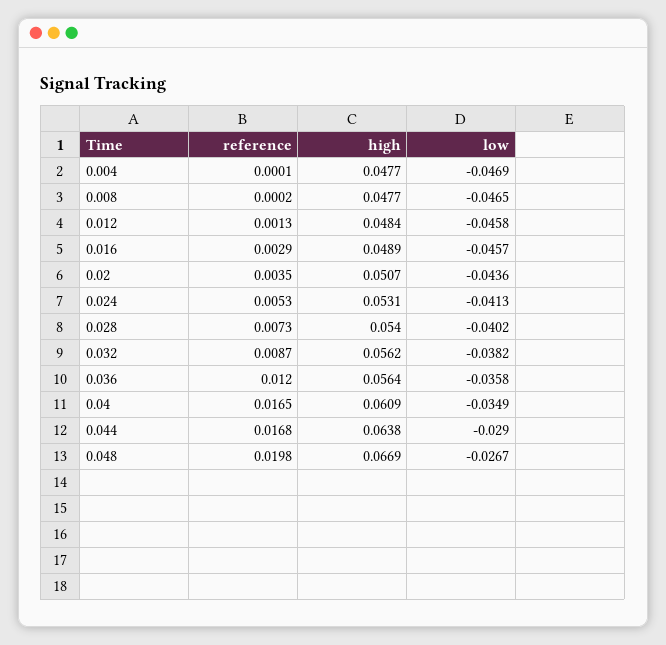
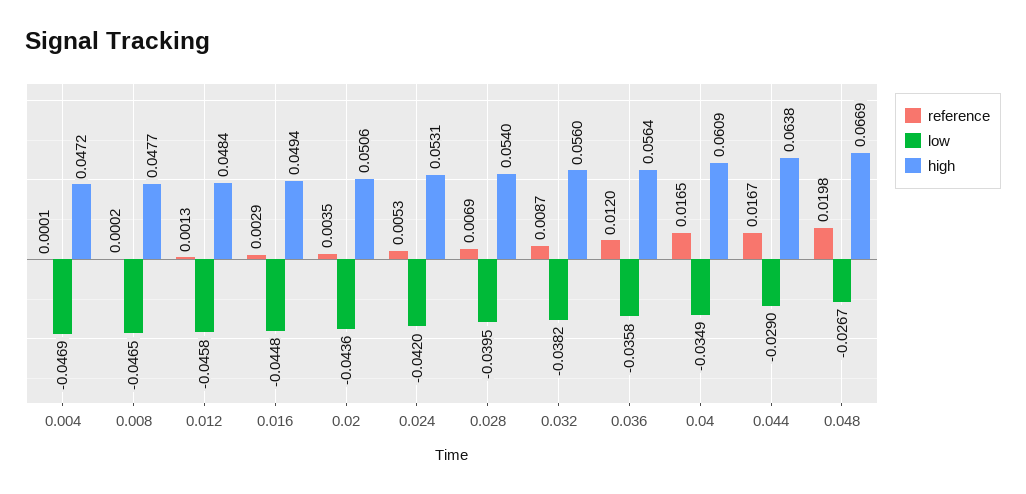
high, 0.004: 0.0477 -> 0.0472
high, 0.016: 0.0489 -> 0.0494
low, 0.016: -0.0457 -> -0.0448
high, 0.02: 0.0507 -> 0.0506
low, 0.024: -0.0413 -> -0.042
reference, 0.028: 0.0073 -> 0.0069
low, 0.028: -0.0402 -> -0.0395
high, 0.032: 0.0562 -> 0.056
reference, 0.044: 0.0168 -> 0.0167

